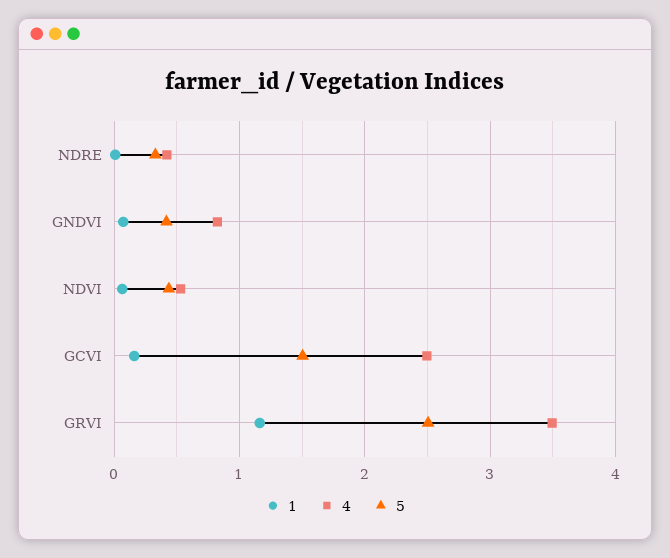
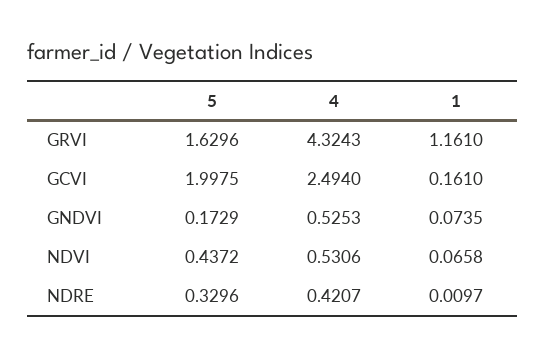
4, GNDVI: 0.8 -> 0.5253
5, GNDVI: 0.4 -> 0.1729
5, GCVI: 1.5 -> 1.9975
4, GRVI: 3.5 -> 4.3243
5, GRVI: 2.5 -> 1.6296

